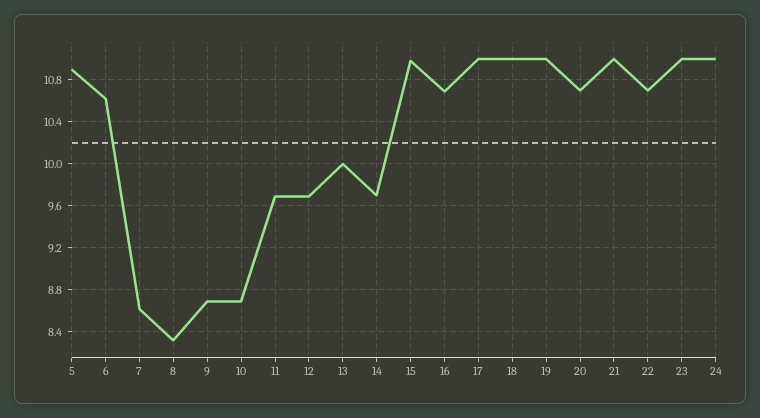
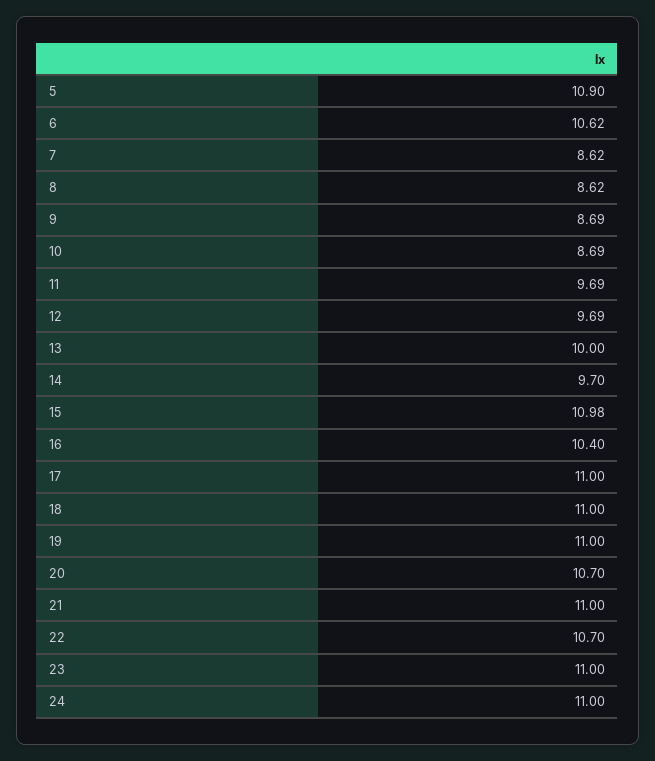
8: 8.3 -> 8.62
16: 10.7 -> 10.4

